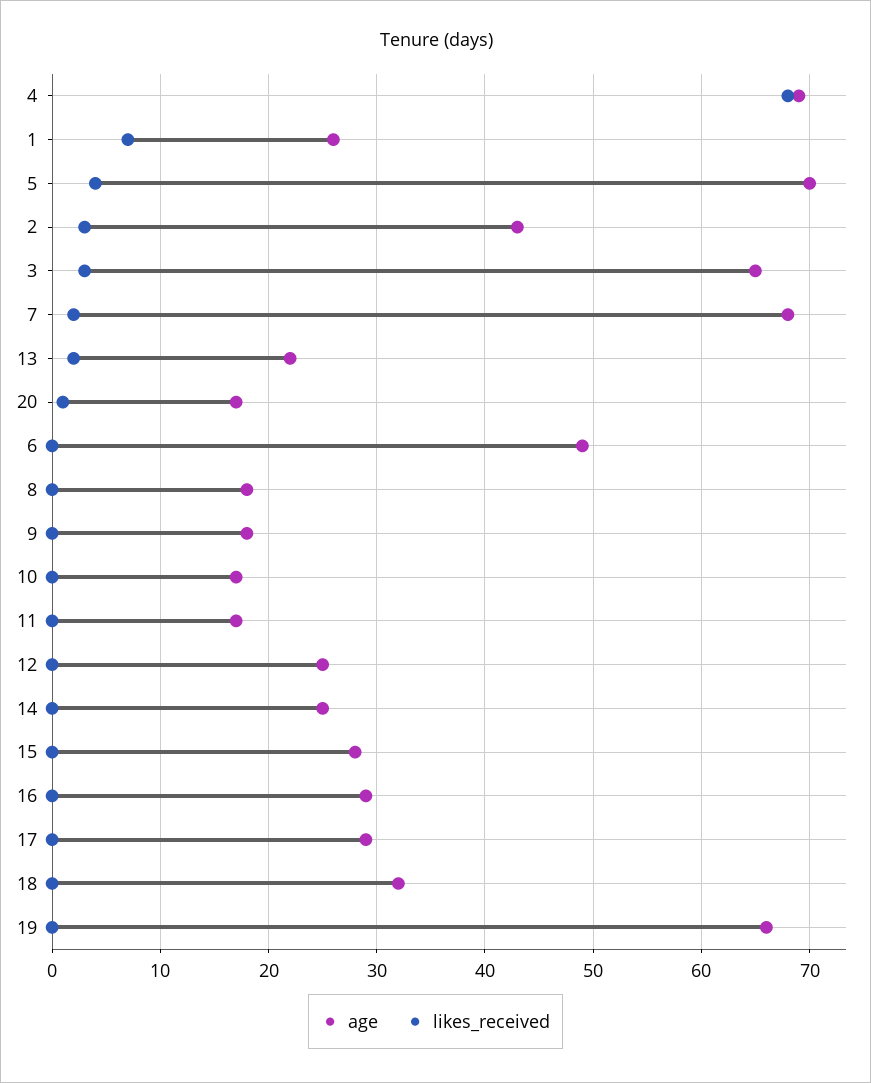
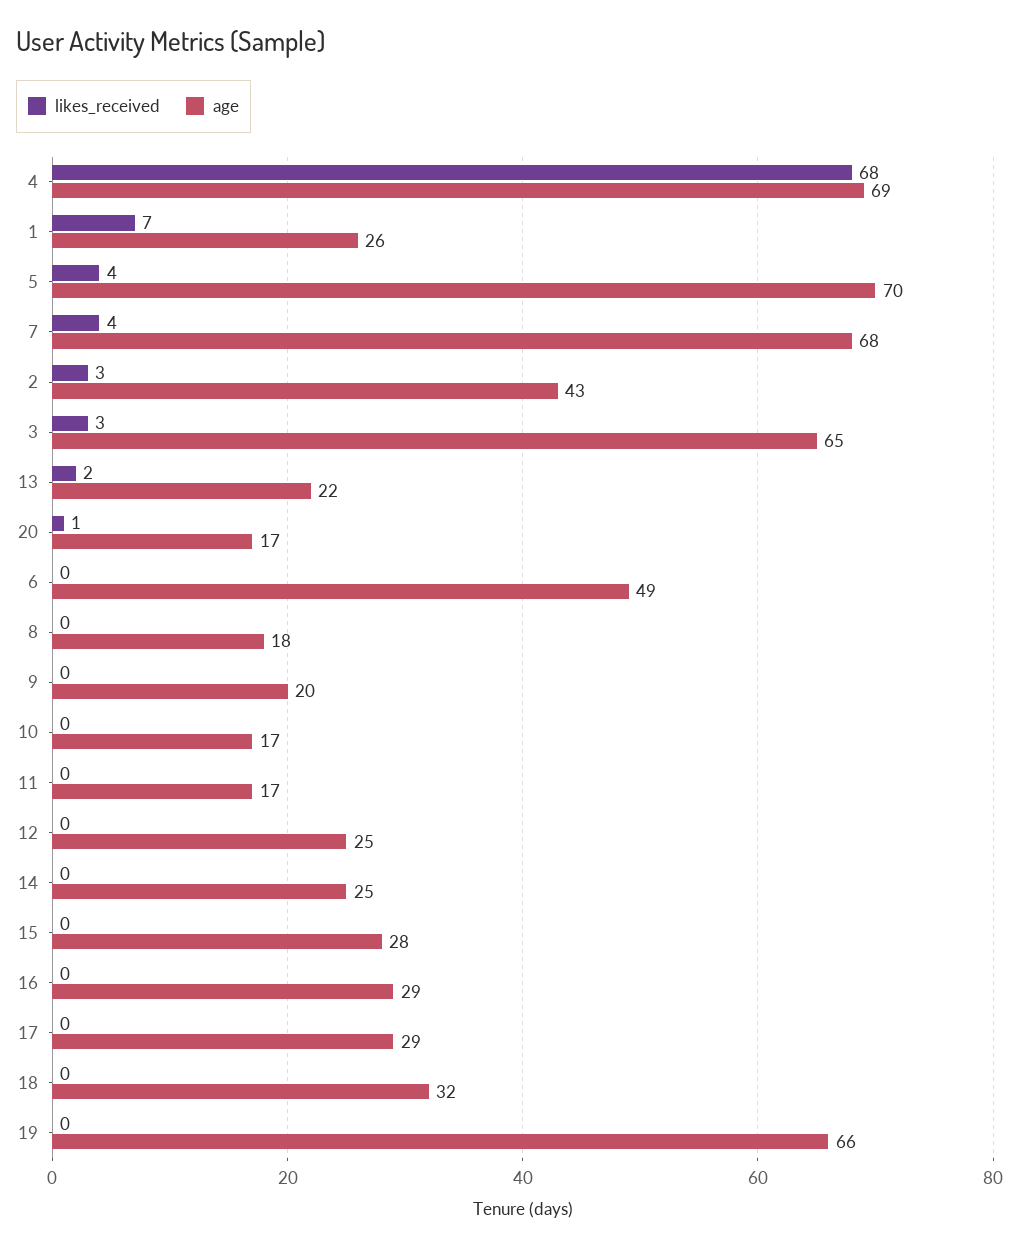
likes_received, 7: 2 -> 4
age, 9: 18 -> 20

